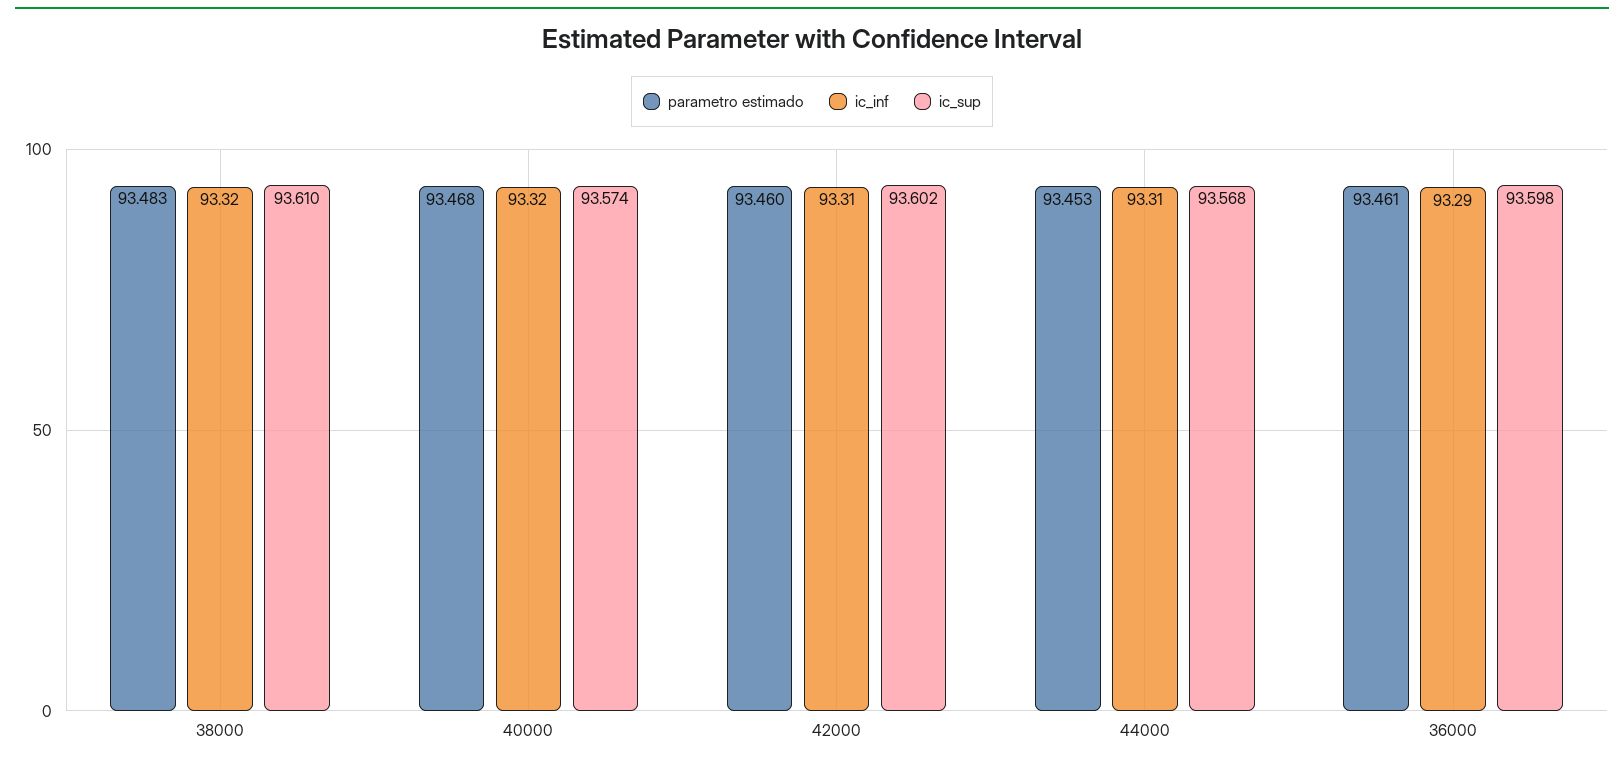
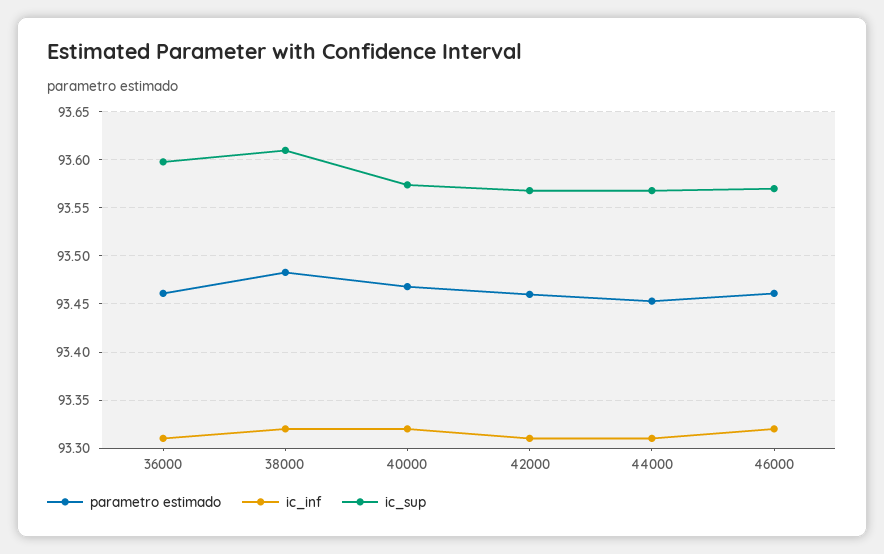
ic_sup, 42000: 93.602 -> 93.57
ic_inf, 36000: 93.29 -> 93.31
parametro estimado, 46000: none -> 93.46
ic_inf, 46000: none -> 93.32
ic_sup, 46000: none -> 93.57

